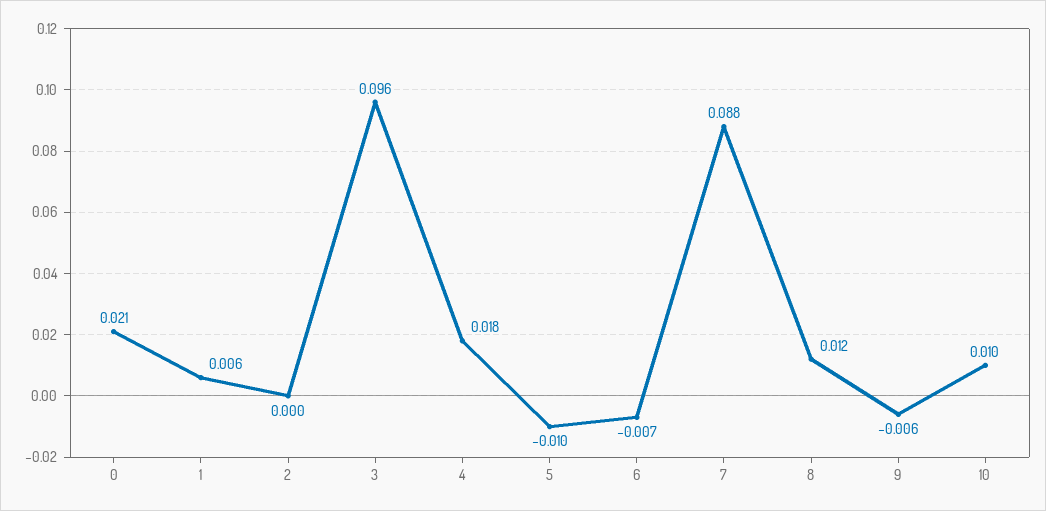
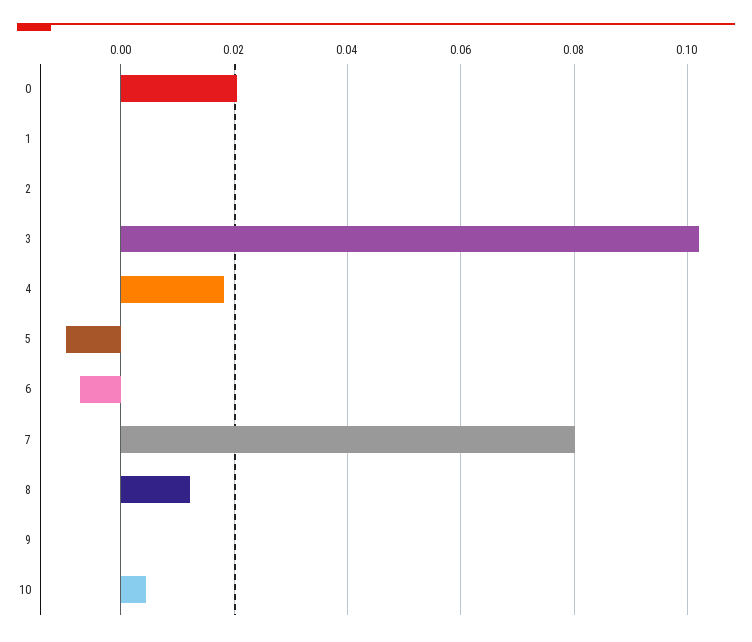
1: 0.006 -> 0
3: 0.096 -> 0.102
7: 0.088 -> 0.08
9: -0.006 -> 0
10: 0.01 -> 0.004

